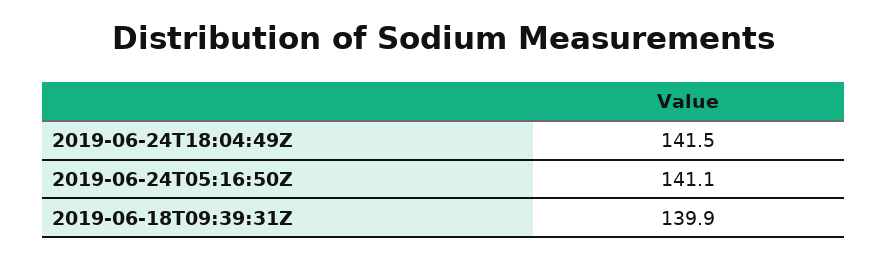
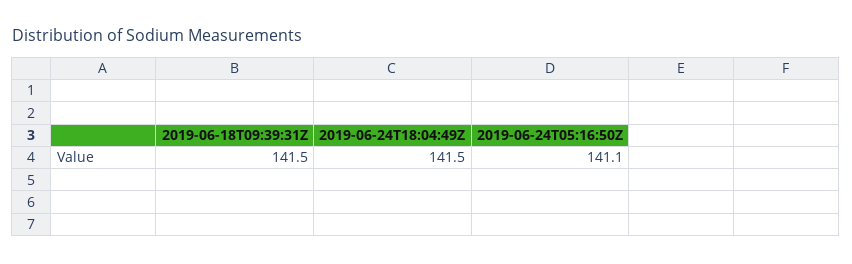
2019-06-18T09:39:31Z: 139.9 -> 141.5

